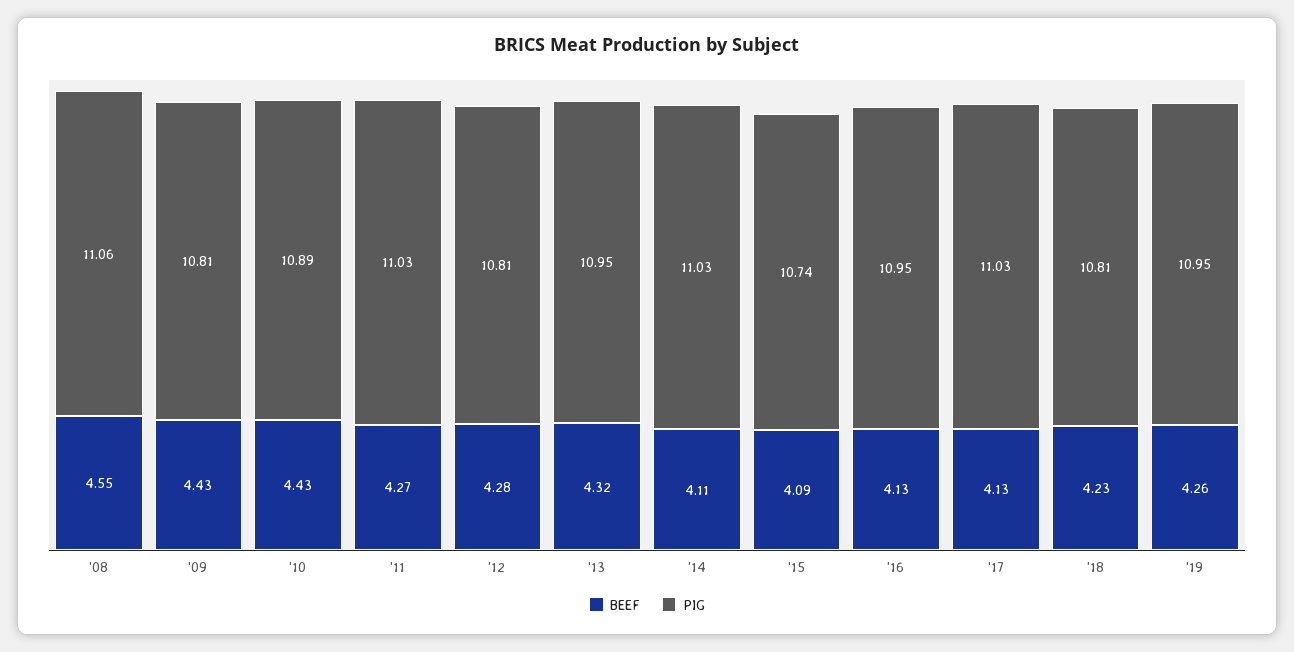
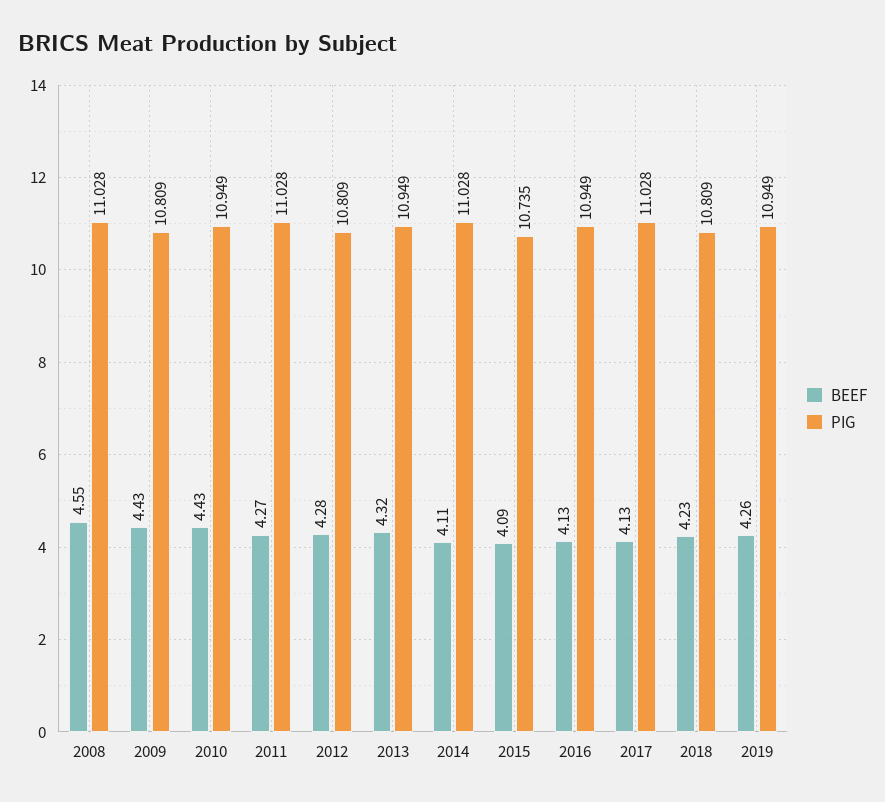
PIG, '08: 11.06 -> 11.028
PIG, '10: 10.89 -> 10.949

